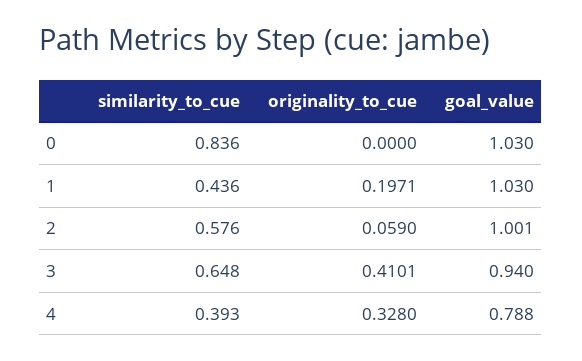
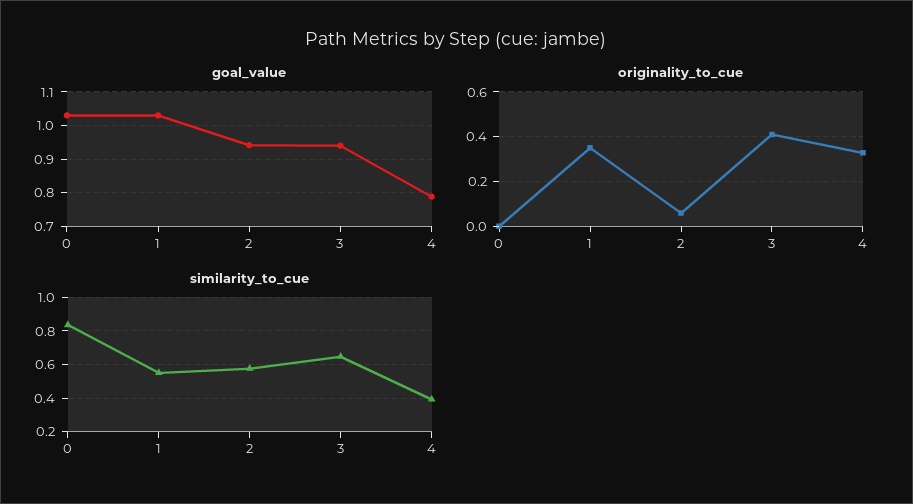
similarity_to_cue, 1: 0.436 -> 0.55
originality_to_cue, 1: 0.1971 -> 0.35
goal_value, 2: 1.001 -> 0.94

